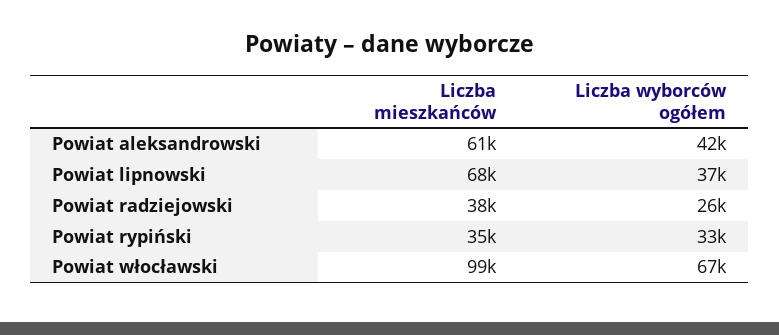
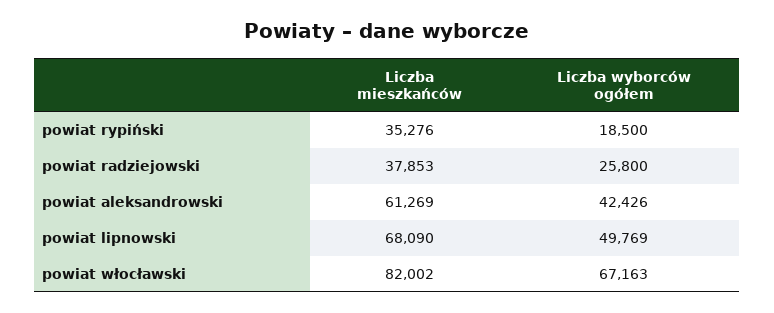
Liczba wyborców ogółem, Powiat lipnowski: 37000 -> 49769
Liczba wyborców ogółem, Powiat rypiński: 33000 -> 18500
Liczba mieszkańców, Powiat włocławski: 99000 -> 82002

